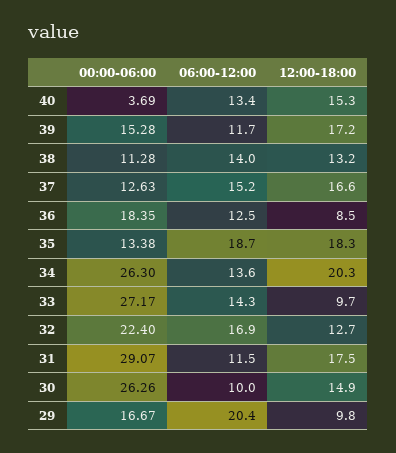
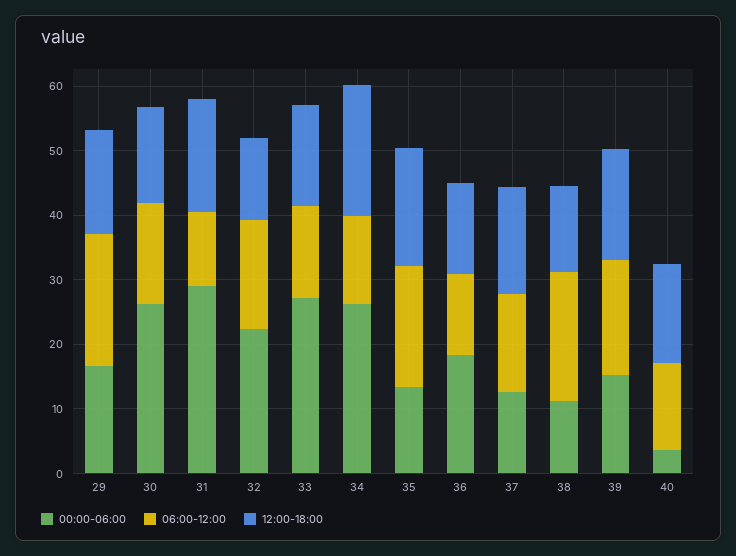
06:00-12:00, 39: 11.7 -> 18
06:00-12:00, 38: 14 -> 20
12:00-18:00, 36: 8.5 -> 14
12:00-18:00, 33: 9.7 -> 16
06:00-12:00, 30: 10 -> 16
12:00-18:00, 29: 9.8 -> 16

